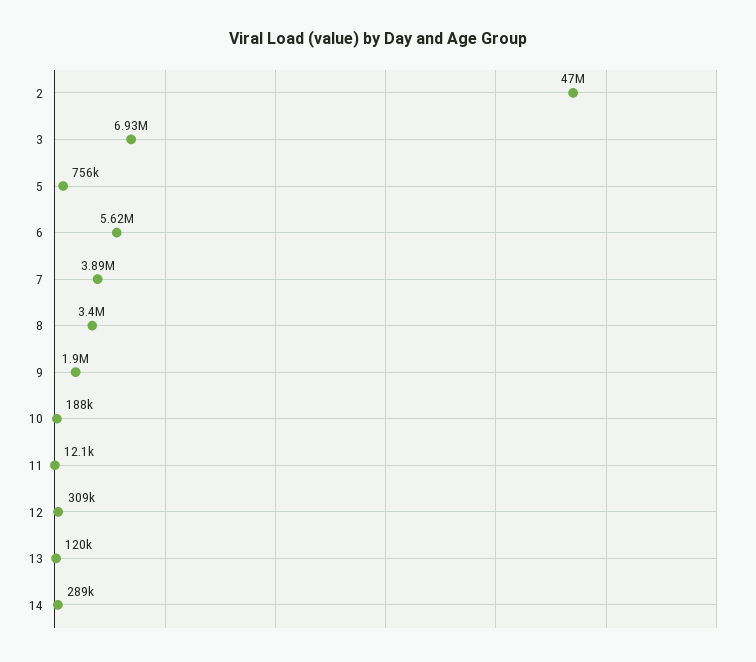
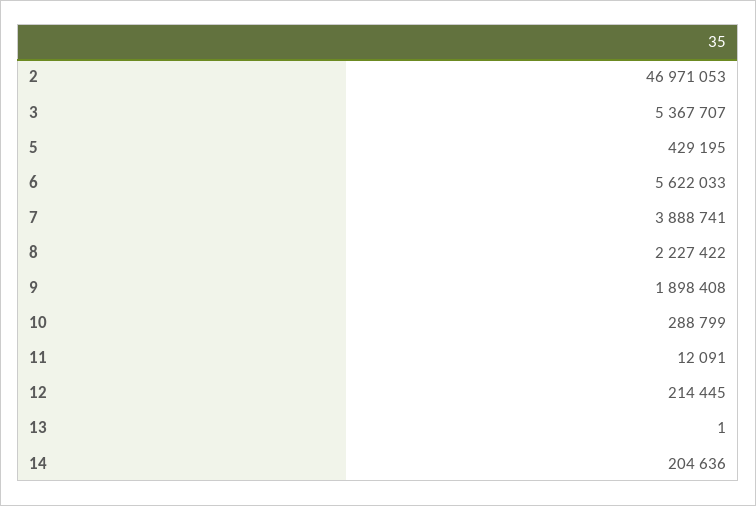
3: 6930000 -> 5367707
5: 756000 -> 429195
8: 3400000 -> 2227422
10: 188000 -> 288799
12: 309000 -> 214445
13: 120000 -> 1
14: 289000 -> 204636

